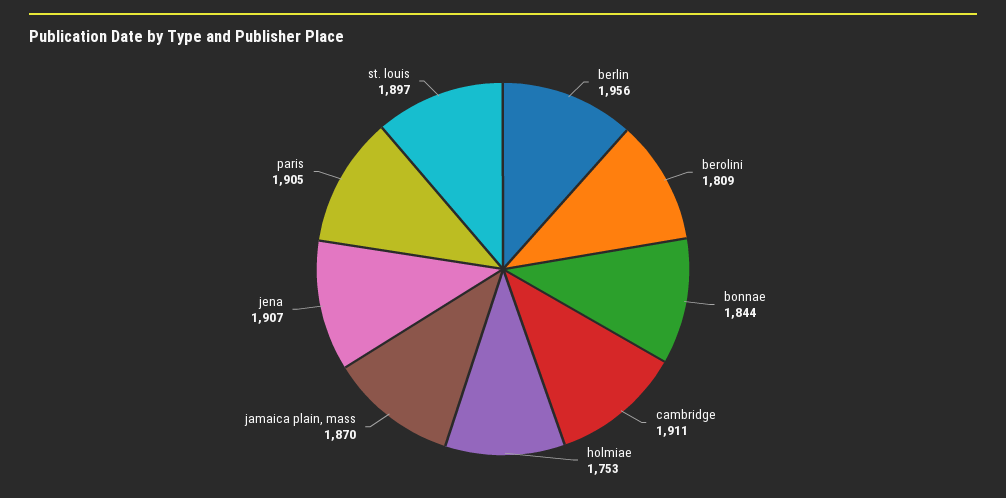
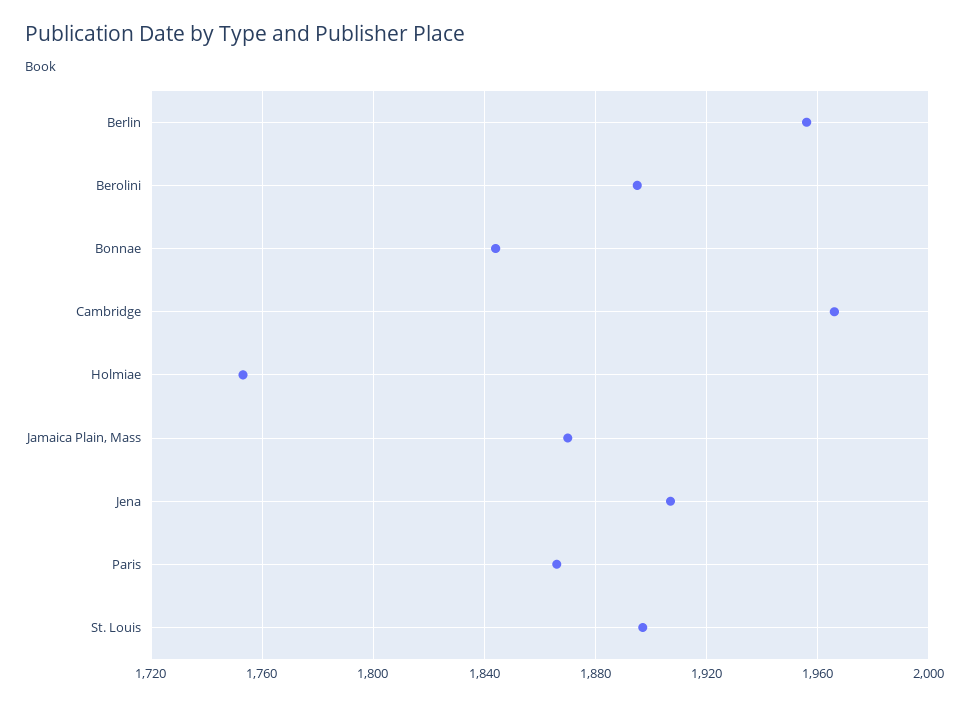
berolini: 1809 -> 1895
cambridge: 1911 -> 1965
paris: 1905 -> 1865

